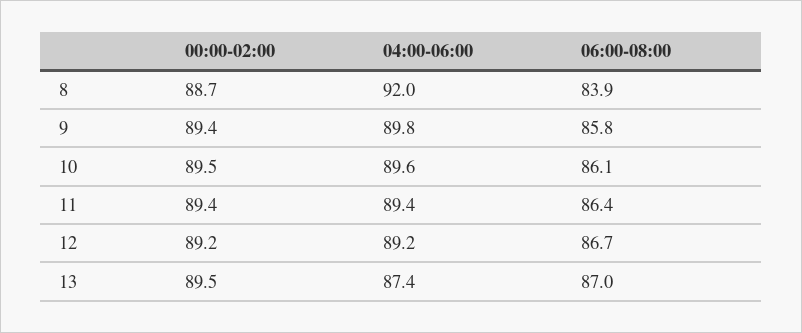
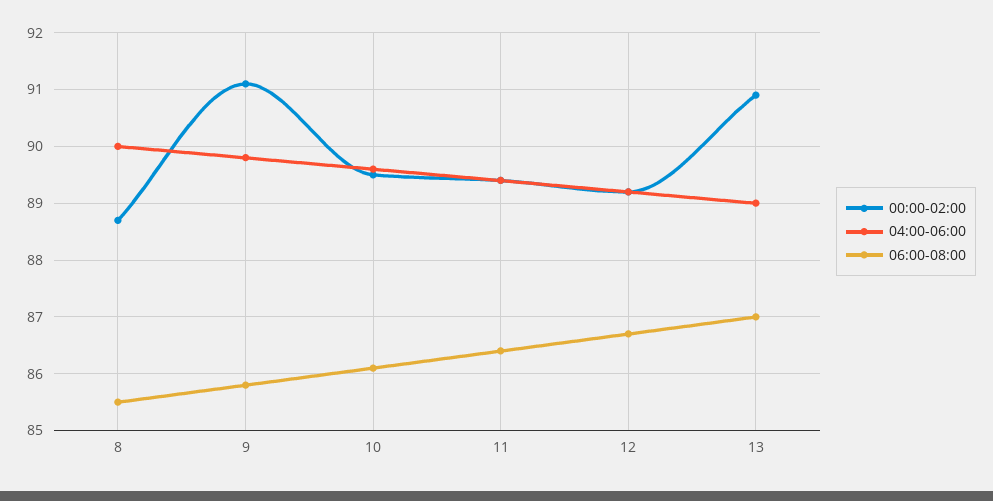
04:00-06:00, 8: 92 -> 90
06:00-08:00, 8: 83.9 -> 85.5
00:00-02:00, 9: 89.4 -> 91
00:00-02:00, 13: 89.5 -> 91
04:00-06:00, 13: 87.4 -> 89

